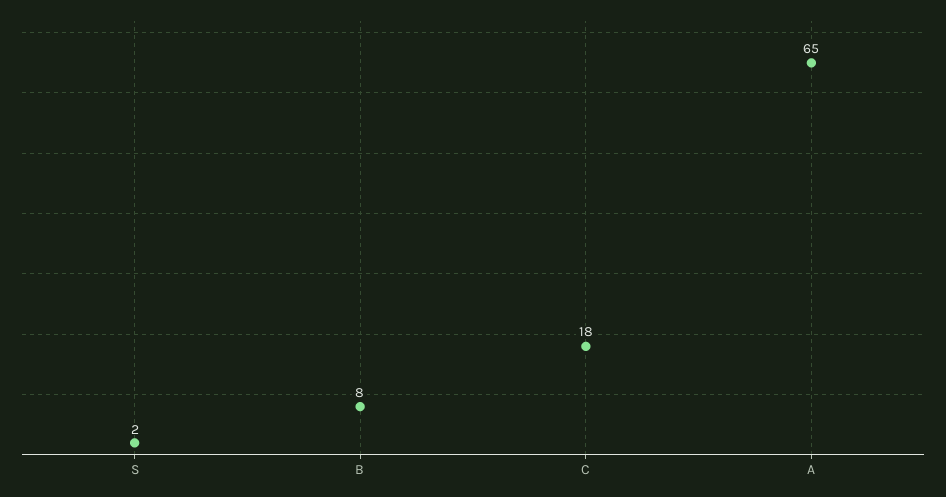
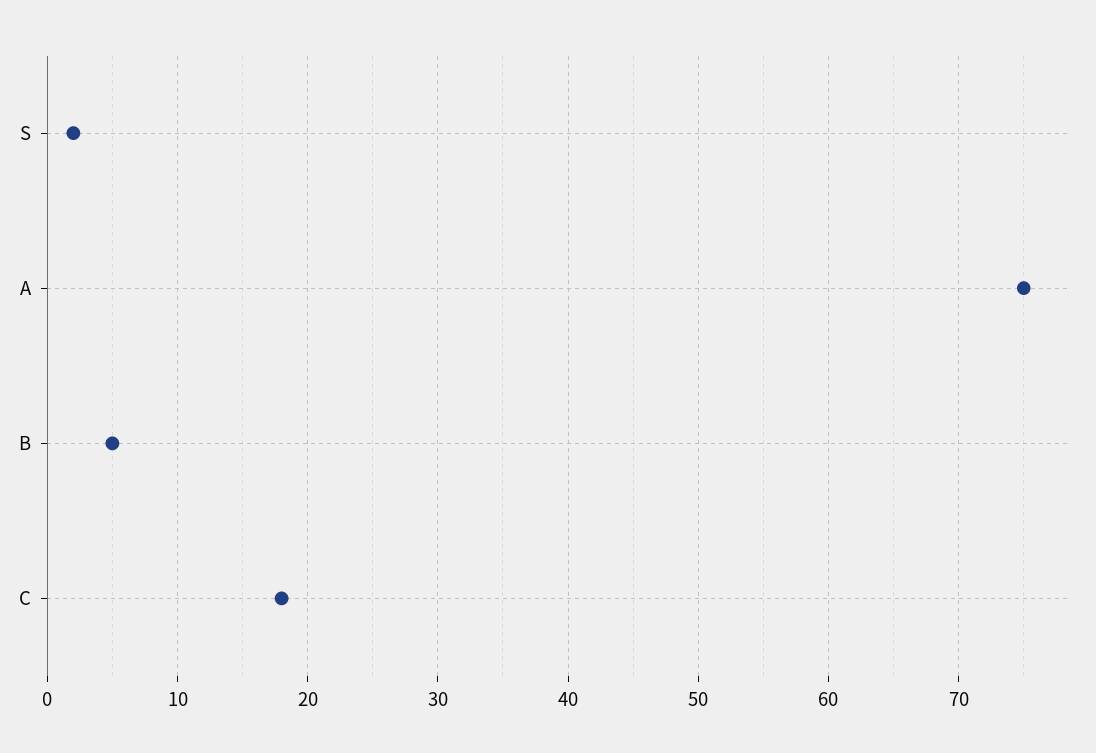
B: 8 -> 5
A: 65 -> 75

